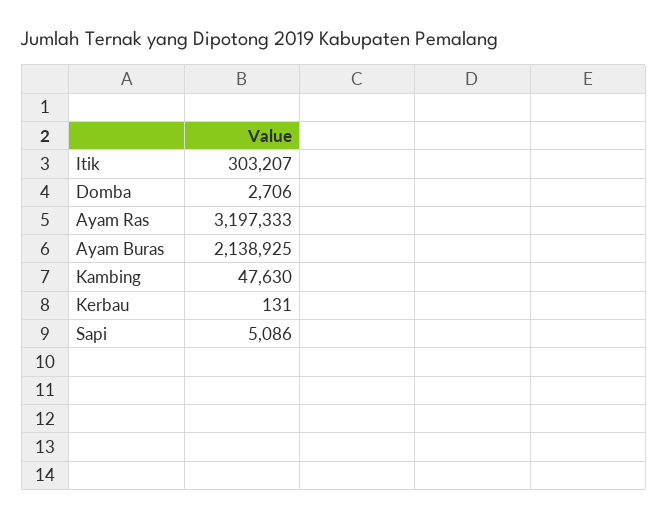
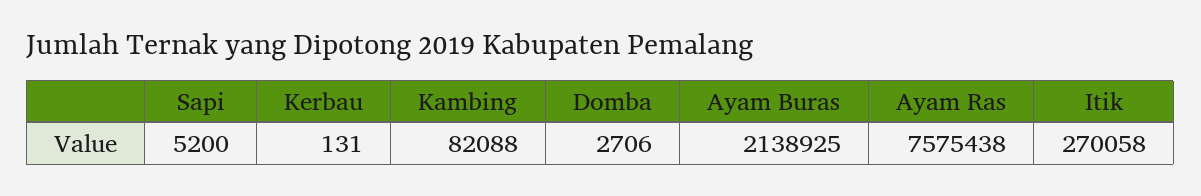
Itik: 303207 -> 270058
Ayam Ras: 3197333 -> 7575438
Kambing: 47630 -> 82088
Sapi: 5086 -> 5200

